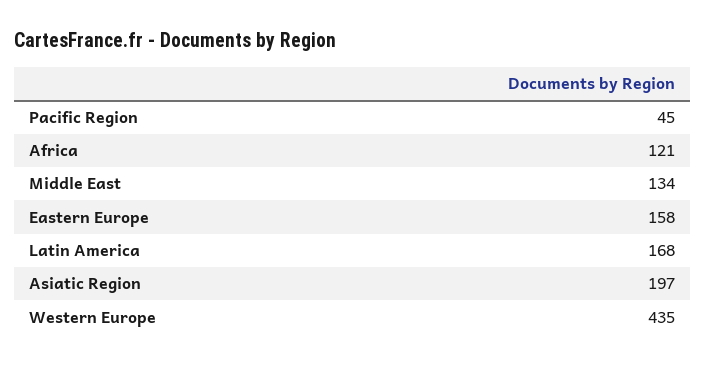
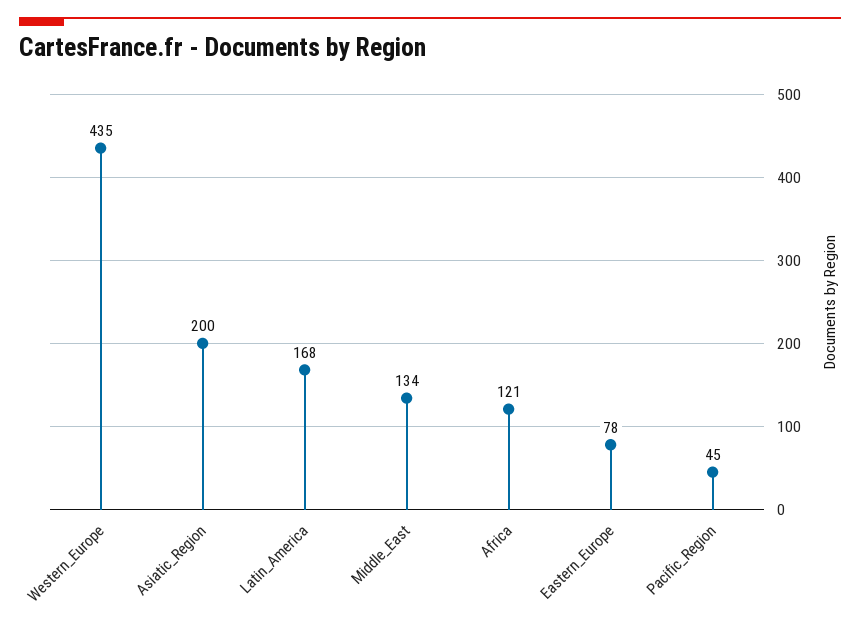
Eastern Europe: 158 -> 78
Asiatic Region: 197 -> 200

